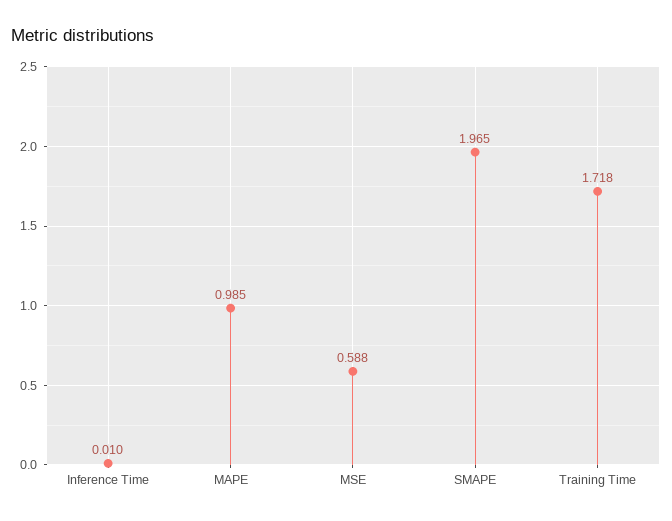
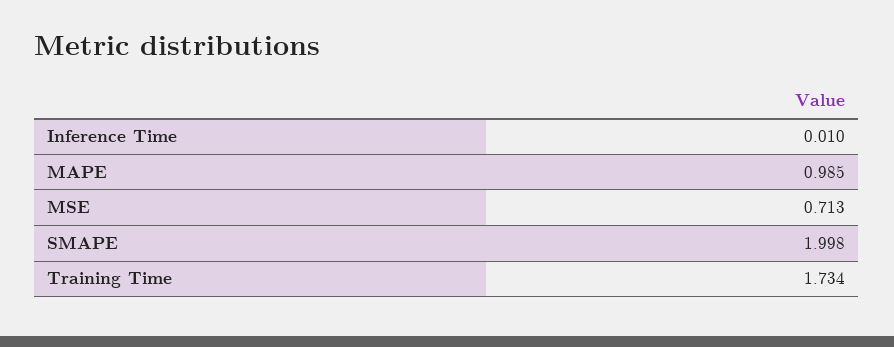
MSE: 0.588 -> 0.713
SMAPE: 1.965 -> 1.998
Training Time: 1.718 -> 1.734

